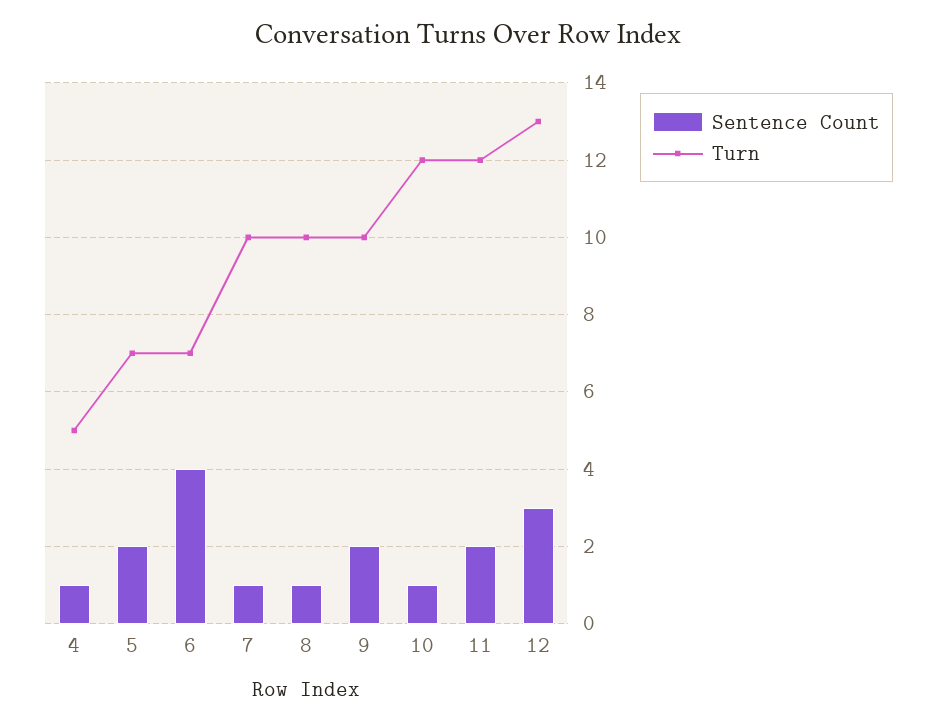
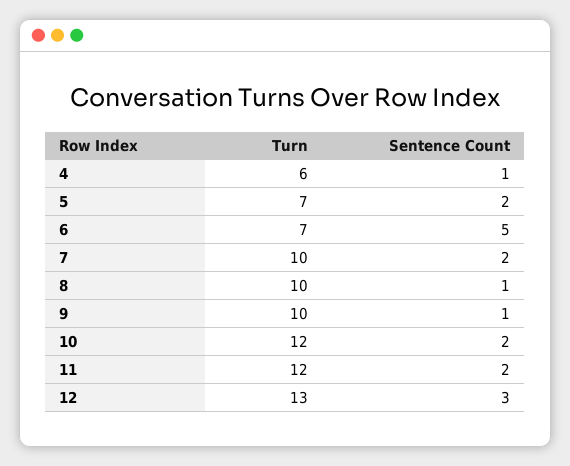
Turn, 4: 5 -> 6
Sentence Count, 6: 4 -> 5
Sentence Count, 7: 1 -> 2
Sentence Count, 9: 2 -> 1
Sentence Count, 10: 1 -> 2

